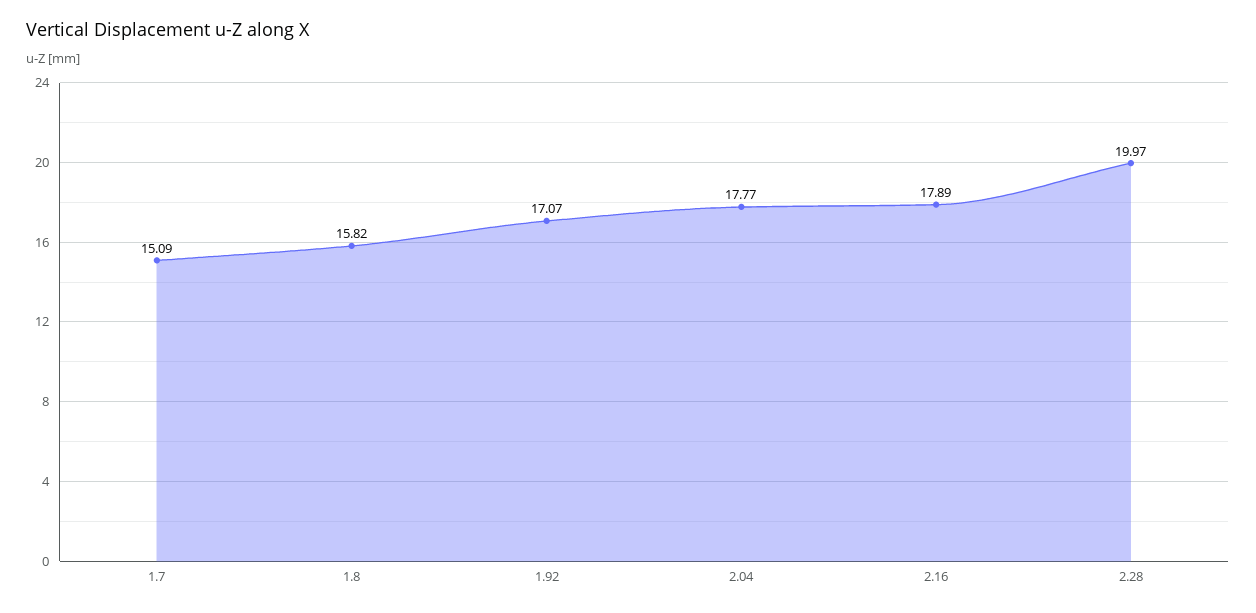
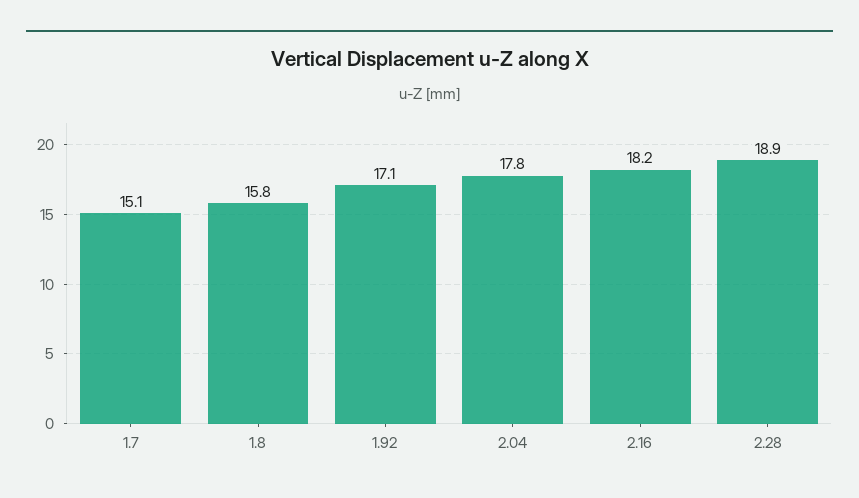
2.16: 17.89 -> 18.2
2.28: 19.97 -> 18.9

